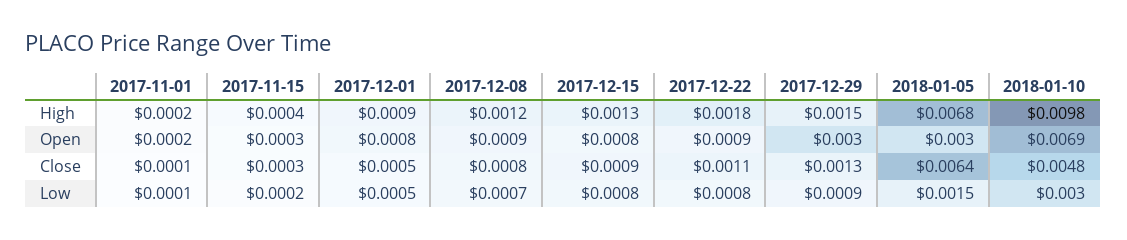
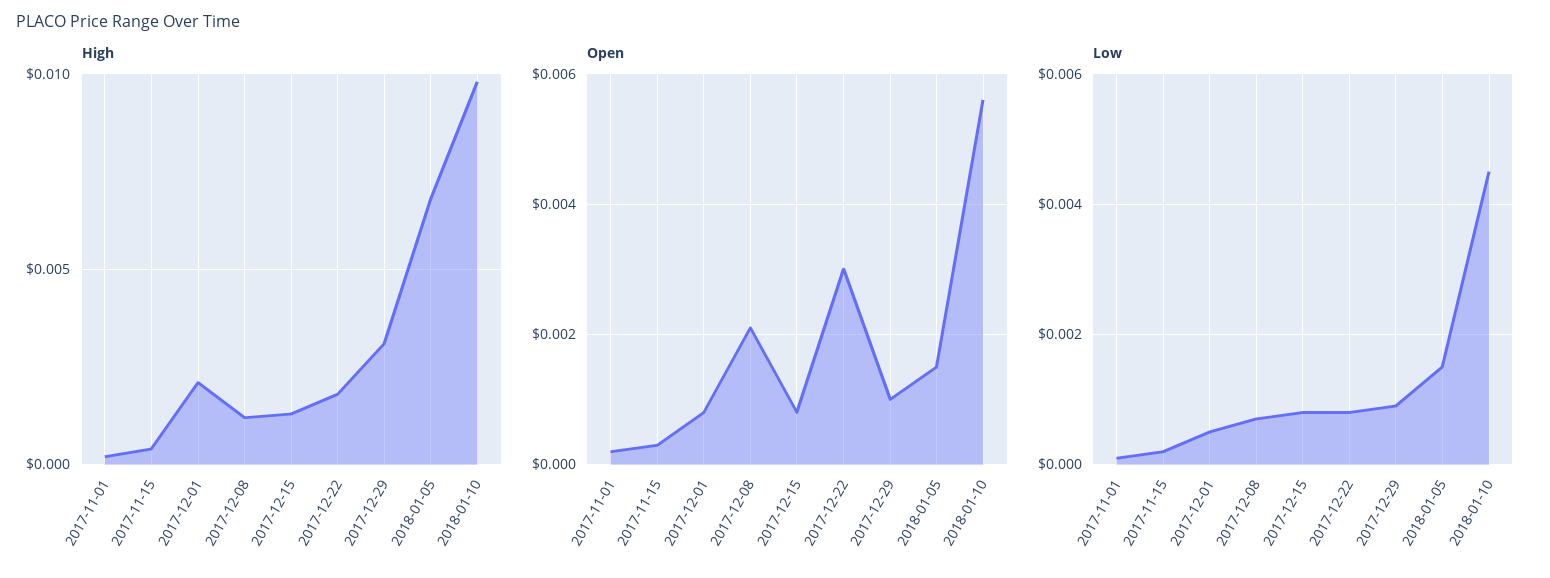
High, 2017-12-01: 0.0009 -> 0.002
High, 2017-12-29: 0.0015 -> 0.003
Open, 2017-12-08: 0.0009 -> 0.002
Open, 2017-12-22: 0.0009 -> 0.003
Open, 2017-12-29: 0.003 -> 0.001
Open, 2018-01-05: 0.003 -> 0.0015
Open, 2018-01-10: 0.0069 -> 0.0055
Close, 2017-11-01: 0.0001 -> none
Close, 2017-11-15: 0.0003 -> none
Close, 2017-12-01: 0.0005 -> none
Close, 2017-12-08: 0.0008 -> none
Close, 2017-12-15: 0.0009 -> none
Close, 2017-12-22: 0.0011 -> none
Close, 2017-12-29: 0.0013 -> none
Close, 2018-01-05: 0.0064 -> none
Close, 2018-01-10: 0.0048 -> none
Low, 2018-01-10: 0.003 -> 0.0045

